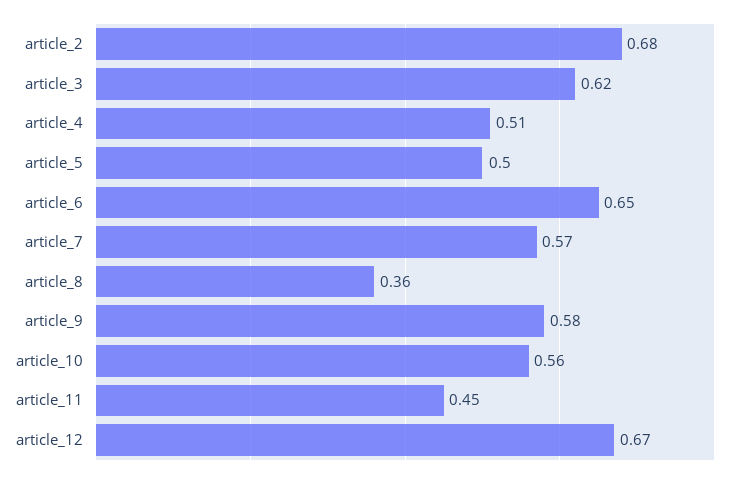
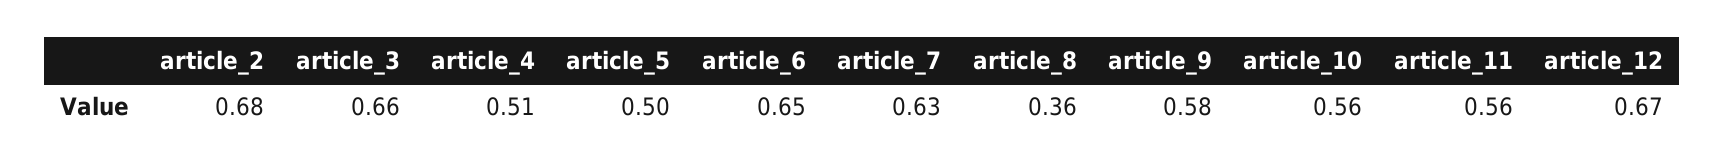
article_3: 0.62 -> 0.66
article_7: 0.57 -> 0.63
article_11: 0.45 -> 0.56

